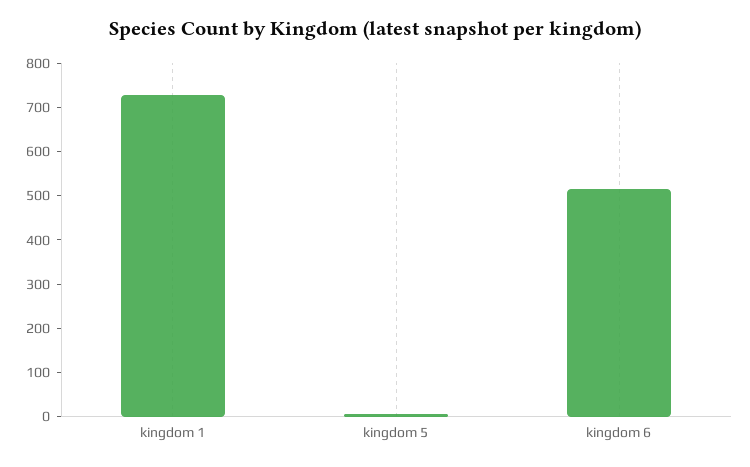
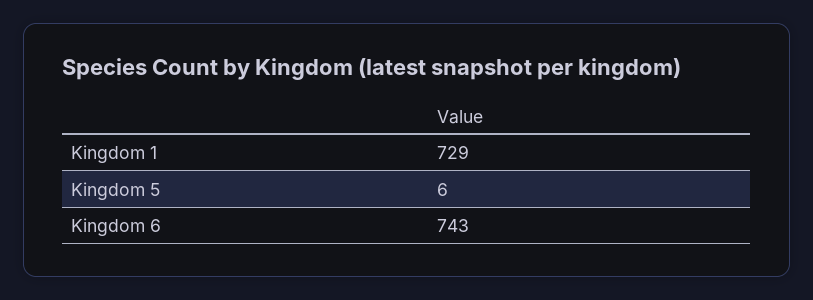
kingdom 6: 520 -> 743

